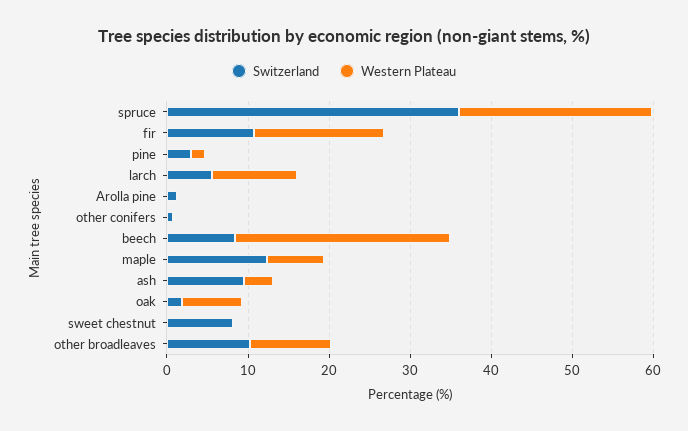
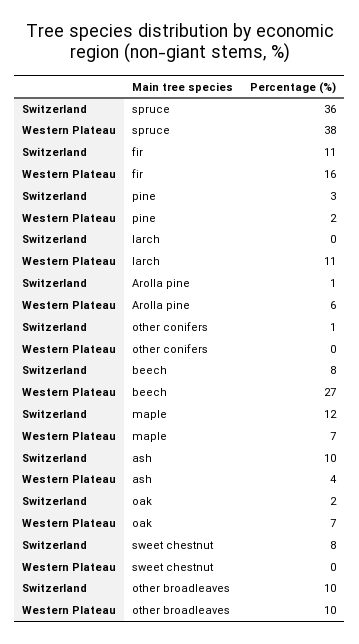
Western Plateau, spruce: 24 -> 38
Switzerland, larch: 6 -> 0
Western Plateau, Arolla pine: 0 -> 6

